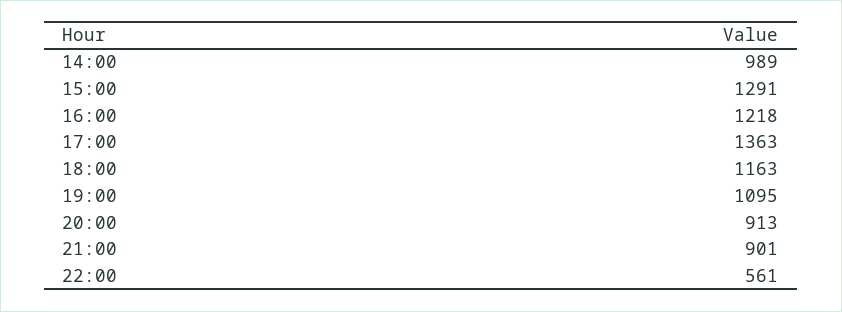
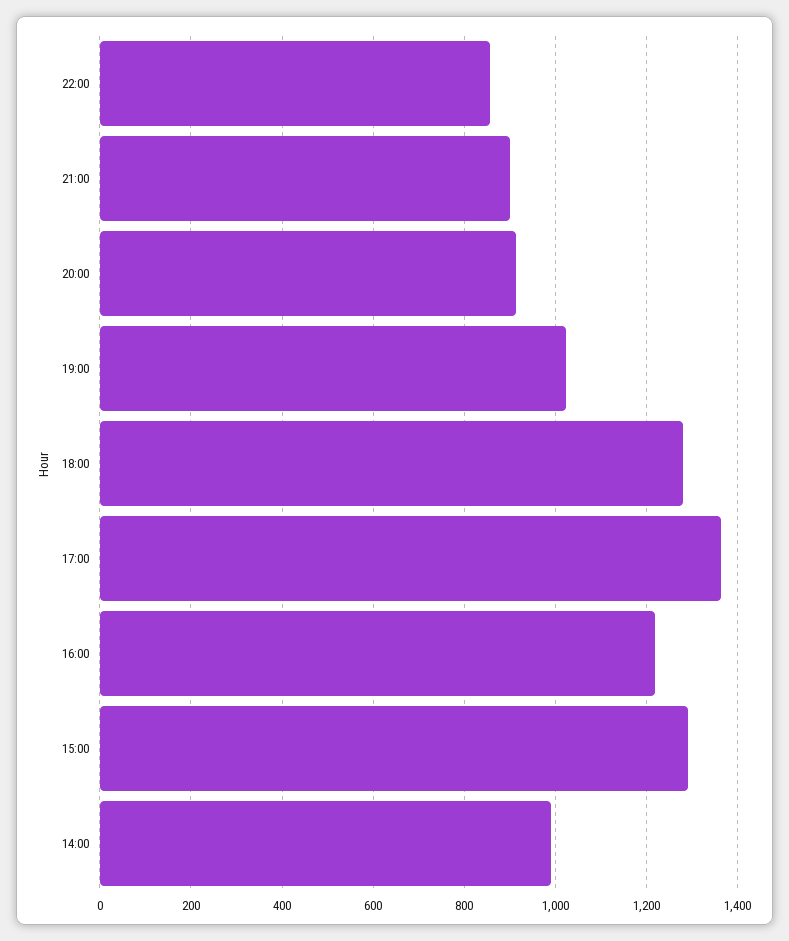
18:00: 1163 -> 1280
19:00: 1095 -> 1020
22:00: 561 -> 860

